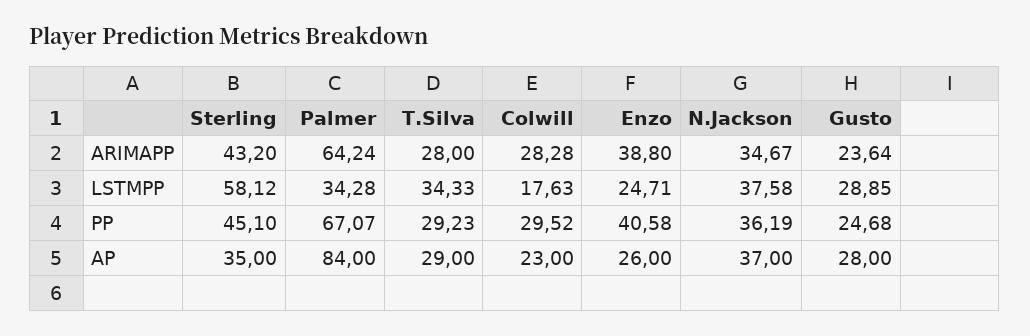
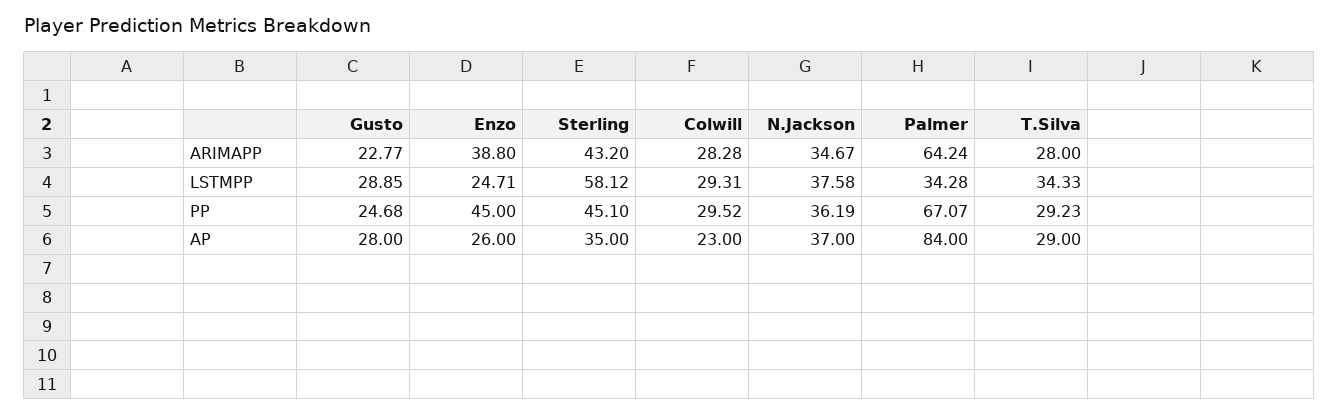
Gusto, ARIMAPP: 23.64 -> 22.77
Colwill, LSTMPP: 17.63 -> 29.31
Enzo, PP: 40.58 -> 45

